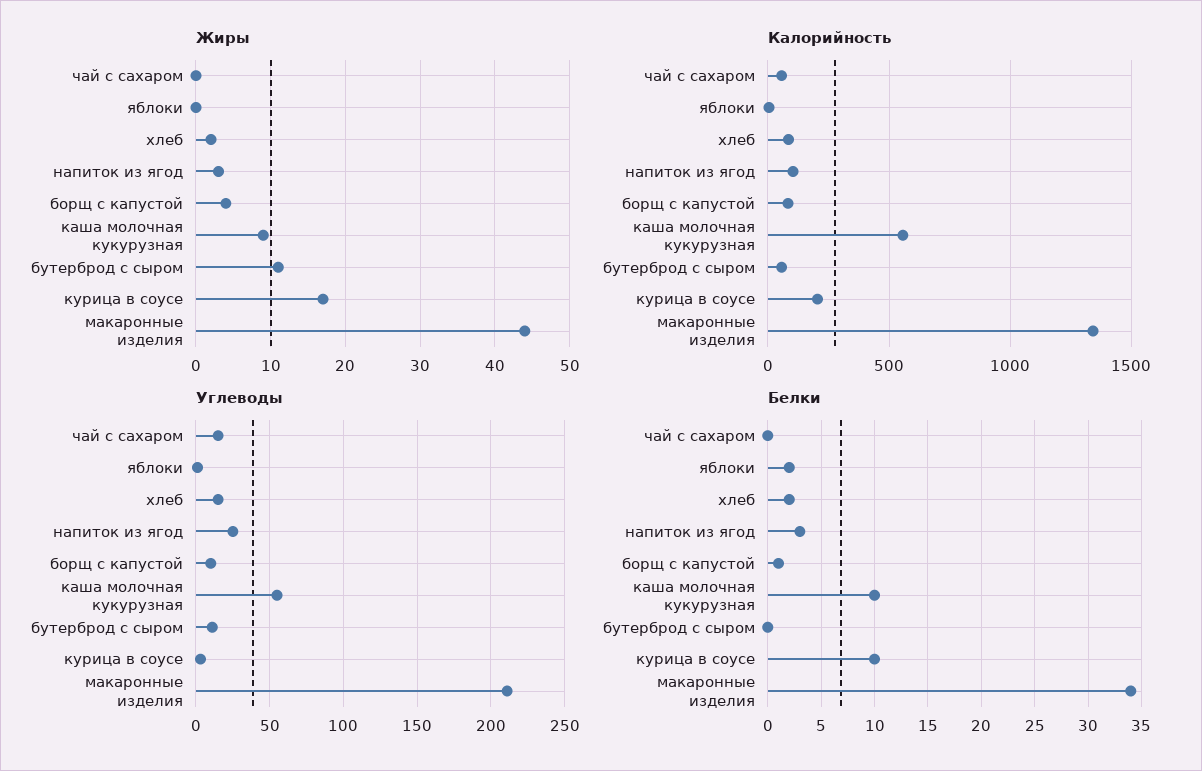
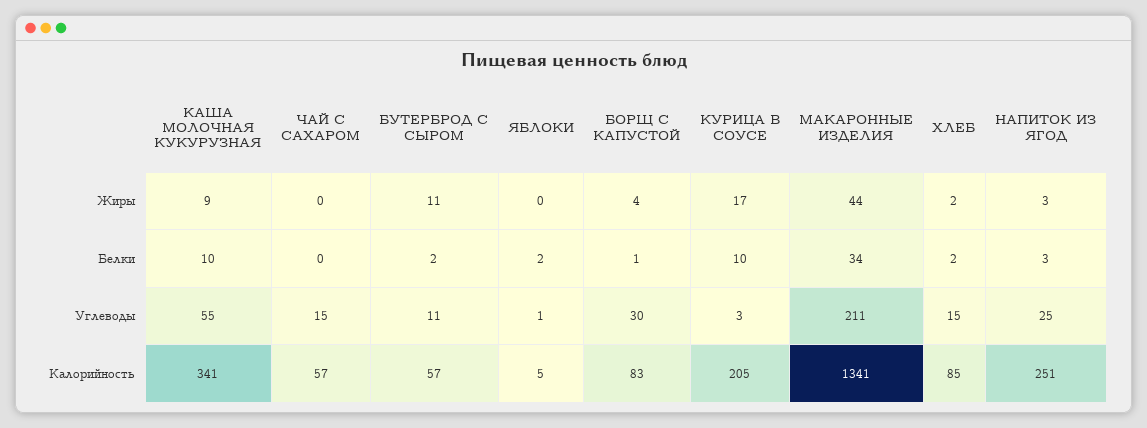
Калорийность, напиток из ягод: 100 -> 251
Калорийность, каша молочная кукурузная: 550 -> 341
Углеводы, борщ с капустой: 10 -> 30
Белки, бутерброд с сыром: 0 -> 2

